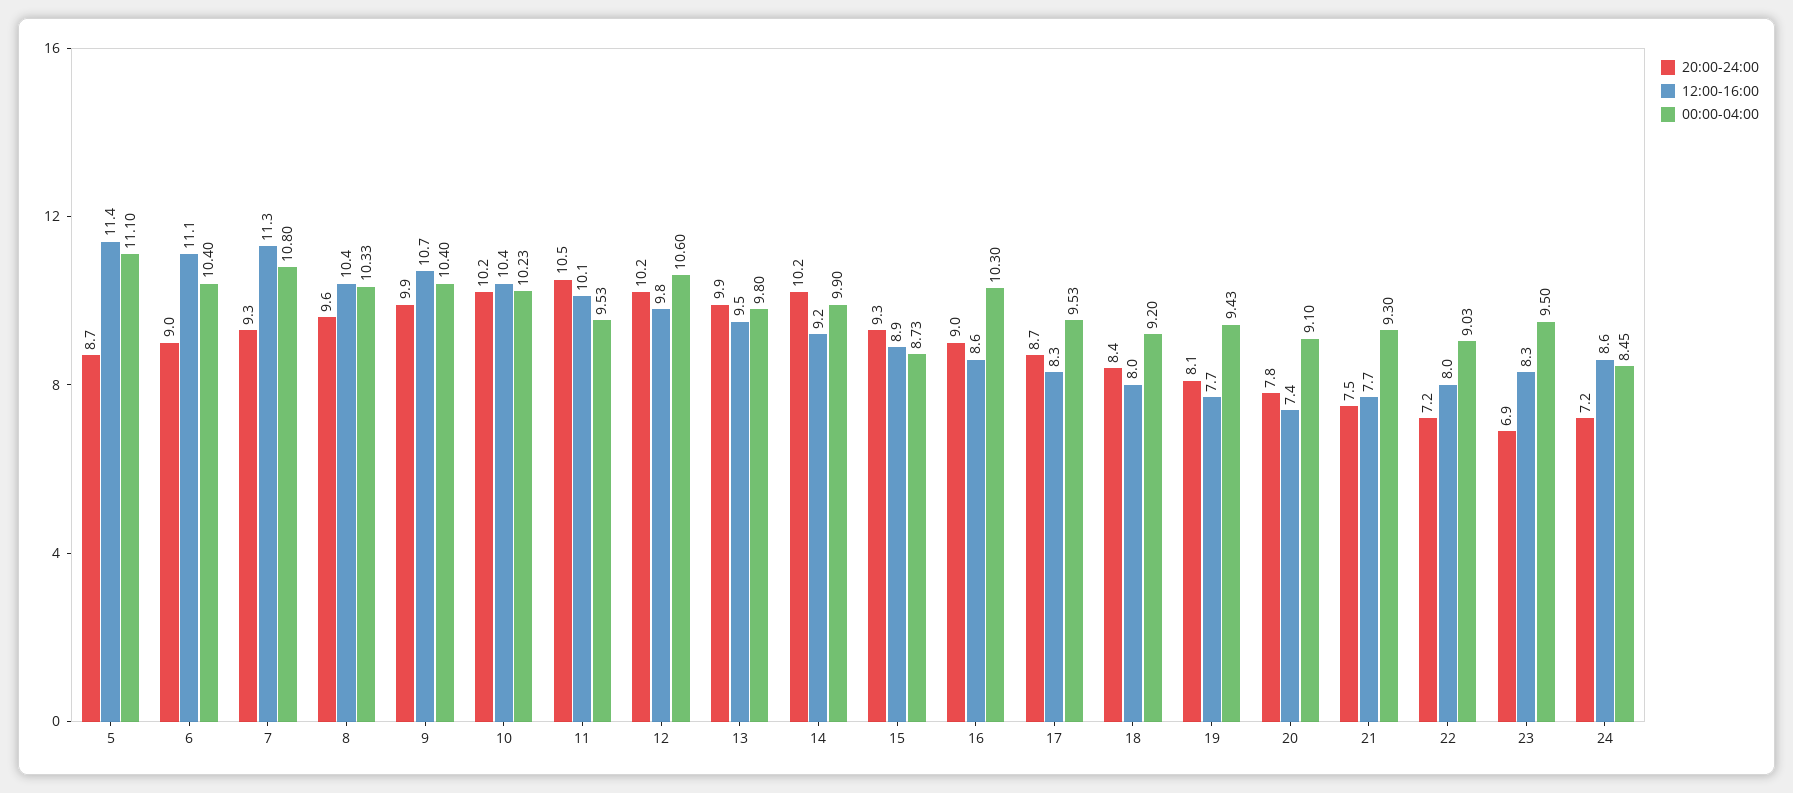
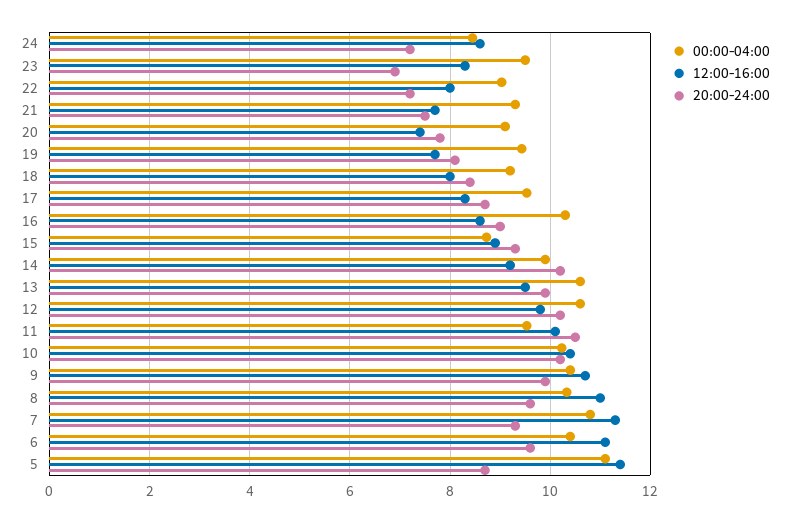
20:00-24:00, 6: 9 -> 9.6
12:00-16:00, 8: 10.4 -> 11
00:00-04:00, 13: 9.8 -> 10.6

